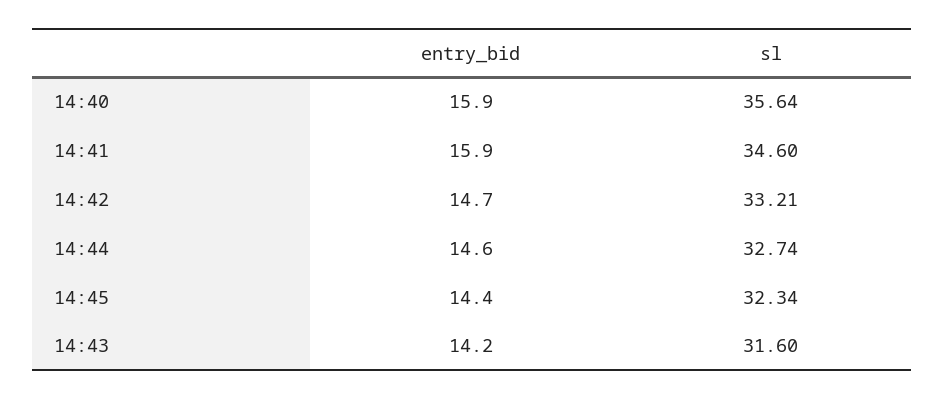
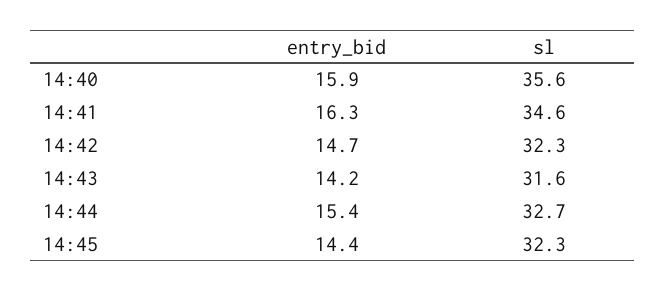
entry_bid, 14:41: 15.9 -> 16.3
sl, 14:42: 33.21 -> 32.3
entry_bid, 14:44: 14.6 -> 15.4

